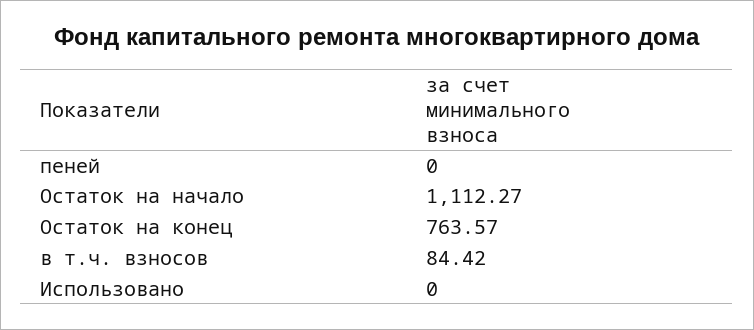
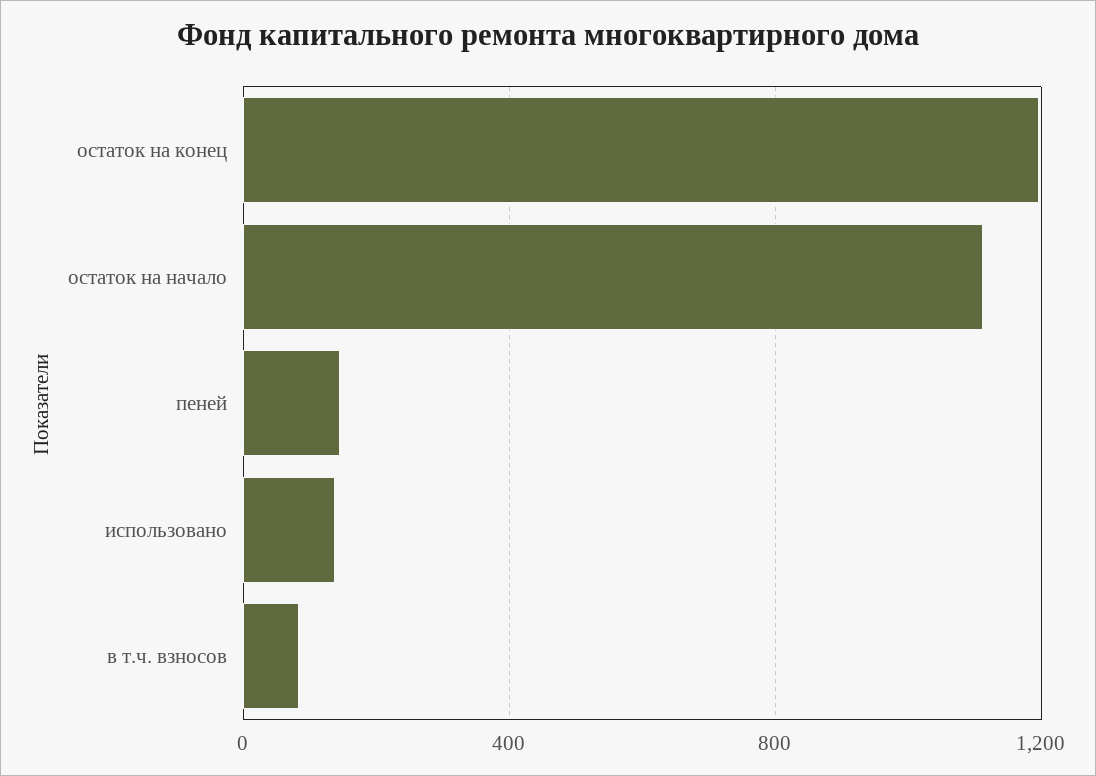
пеней: 0 -> 150
Остаток на конец: 763.57 -> 1200
Использовано: 0 -> 150

